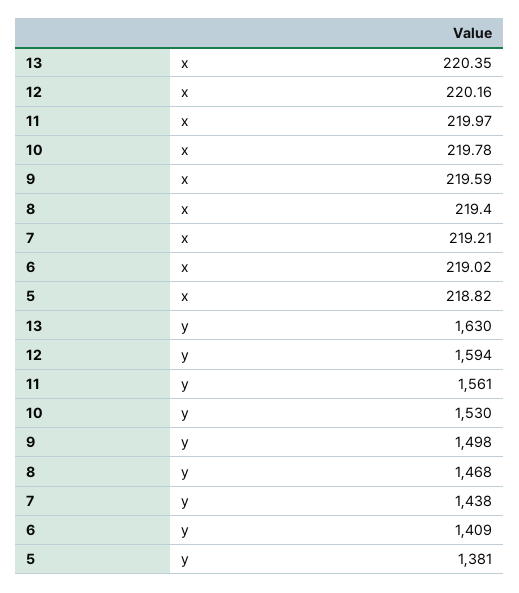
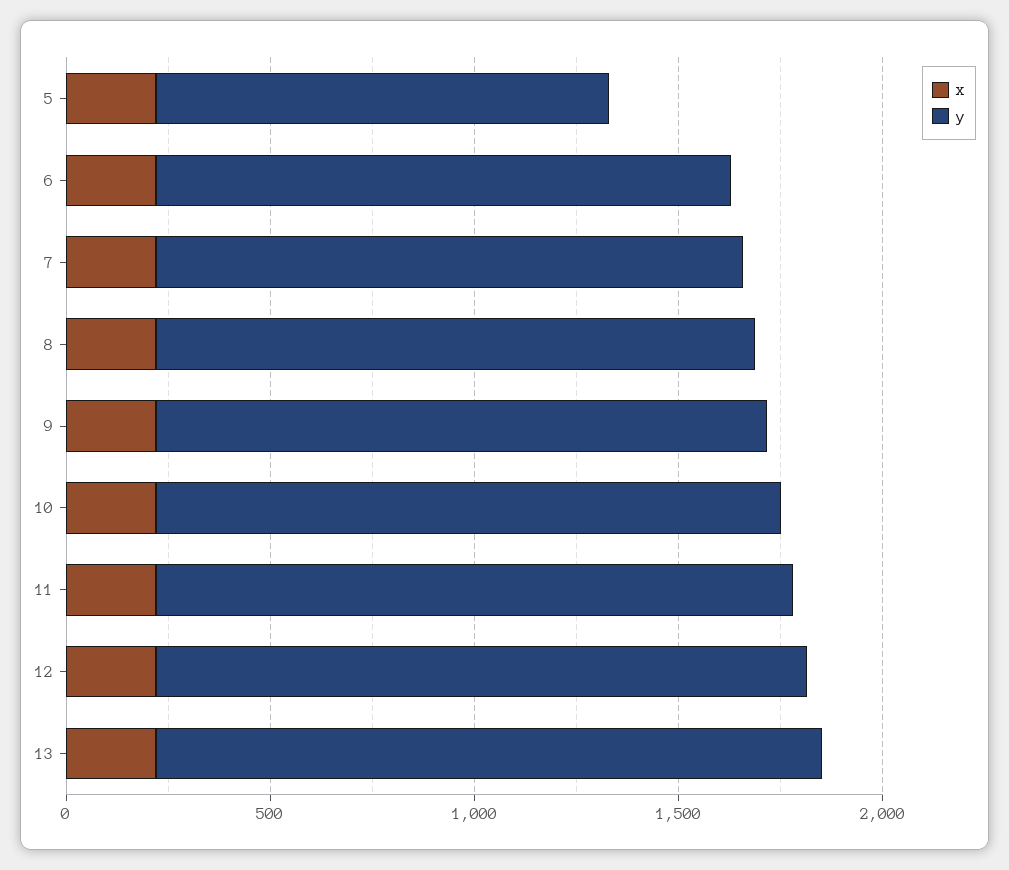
y, 5: 1381 -> 1100

